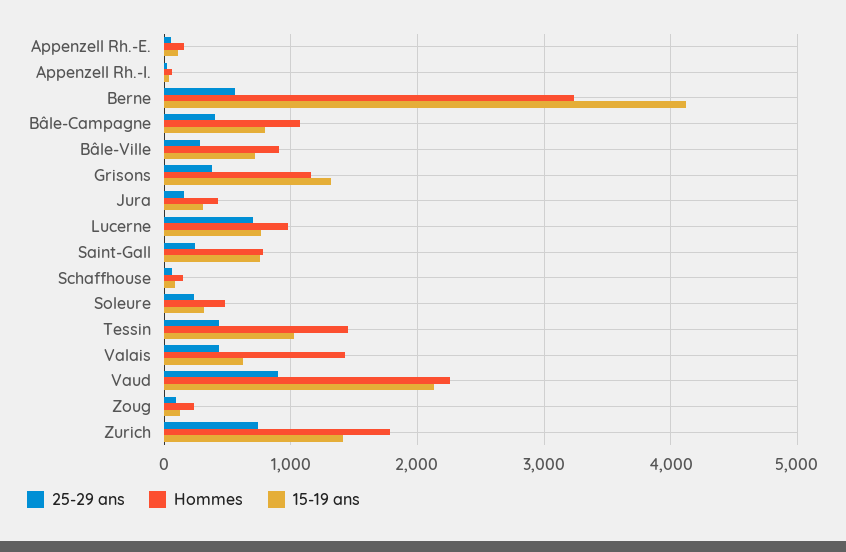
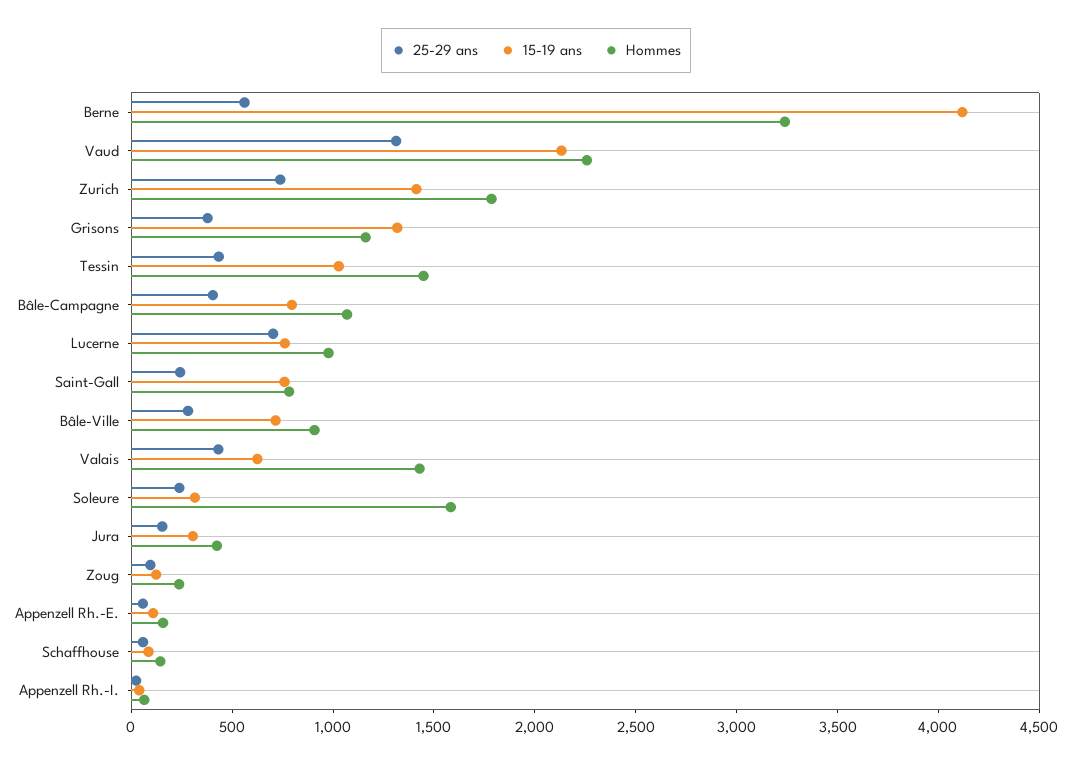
Hommes, Soleure: 500 -> 1600
25-29 ans, Vaud: 900 -> 1300

